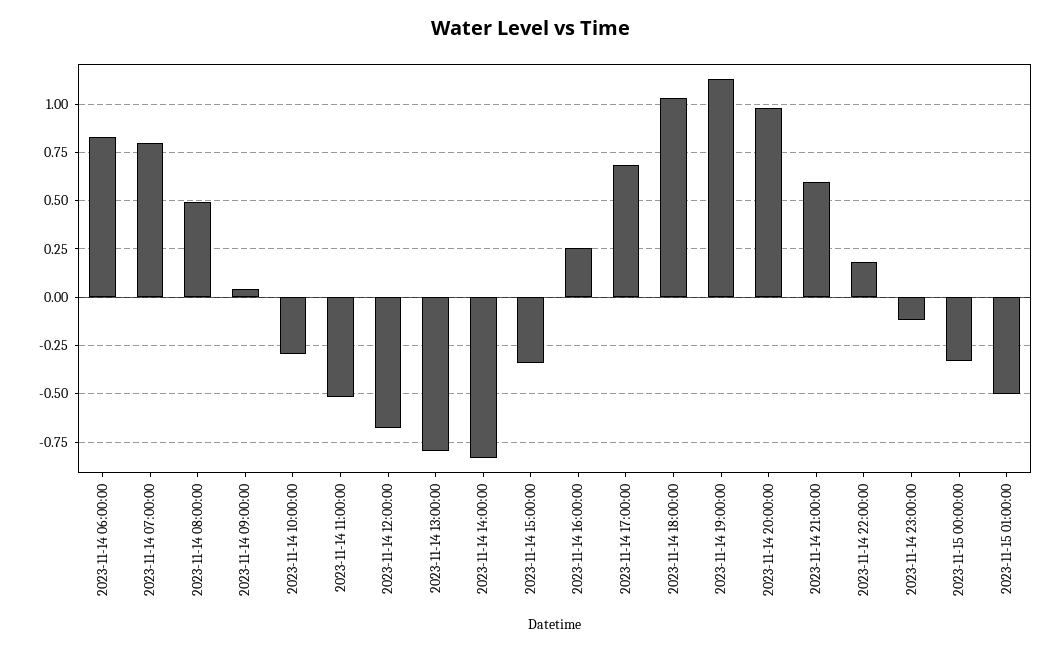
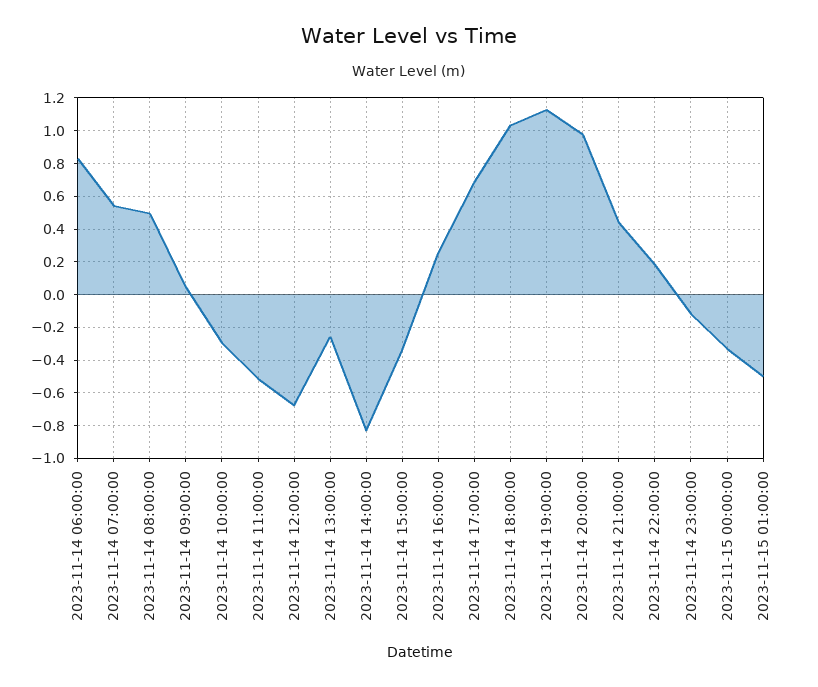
2023-11-14 07:00:00: 0.8 -> 0.55
2023-11-14 13:00:00: -0.8 -> -0.25
2023-11-14 21:00:00: 0.6 -> 0.45

